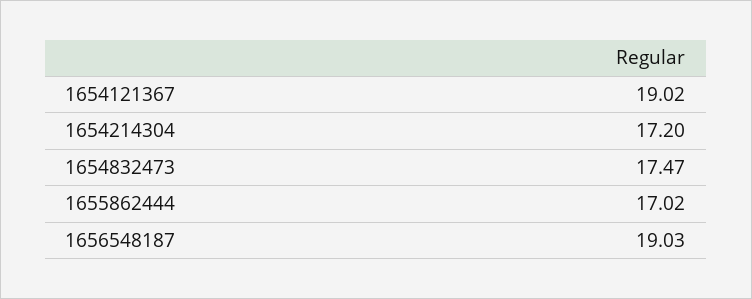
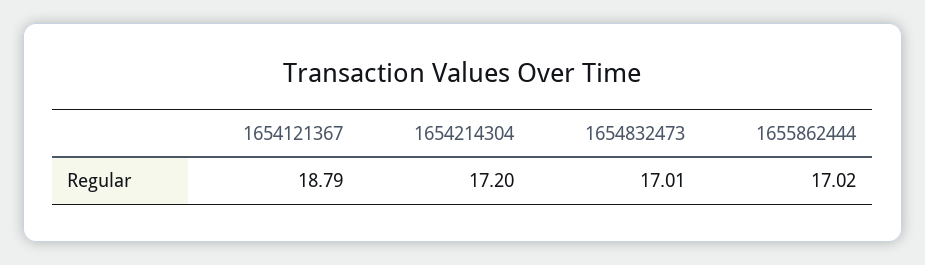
1654121367: 19.02 -> 18.79
1654832473: 17.47 -> 17.01
1656548187: 19.03 -> none

